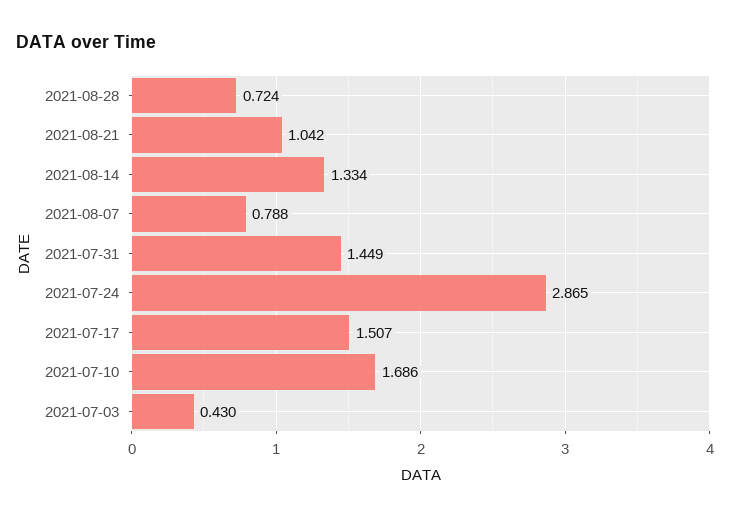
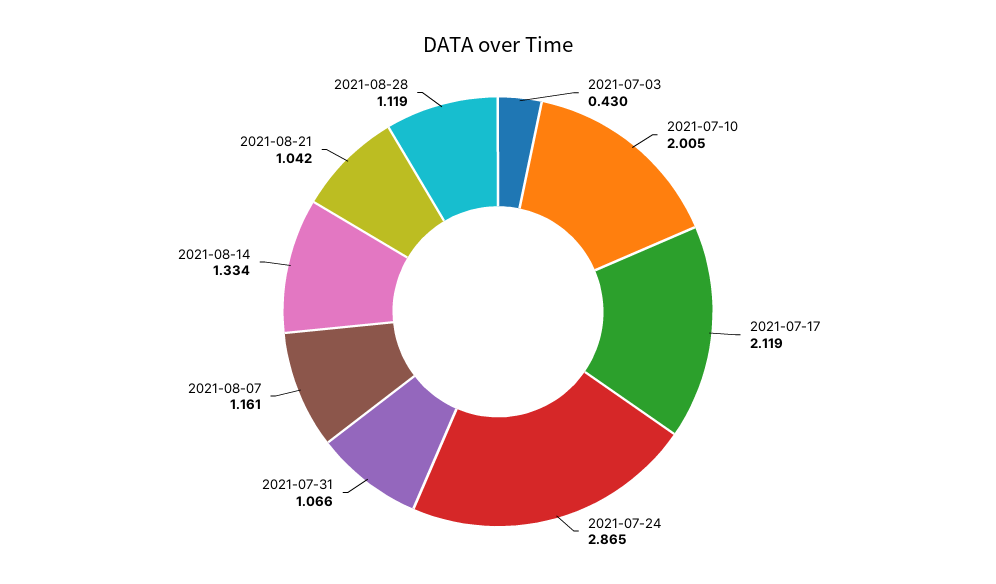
2021-08-28: 0.724 -> 1.119
2021-08-07: 0.788 -> 1.161
2021-07-31: 1.449 -> 1.066
2021-07-17: 1.507 -> 2.119
2021-07-10: 1.686 -> 2.005

